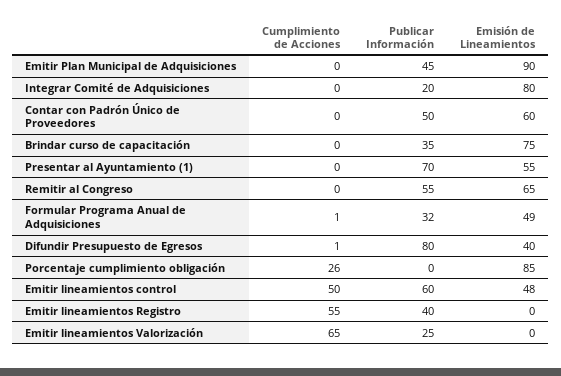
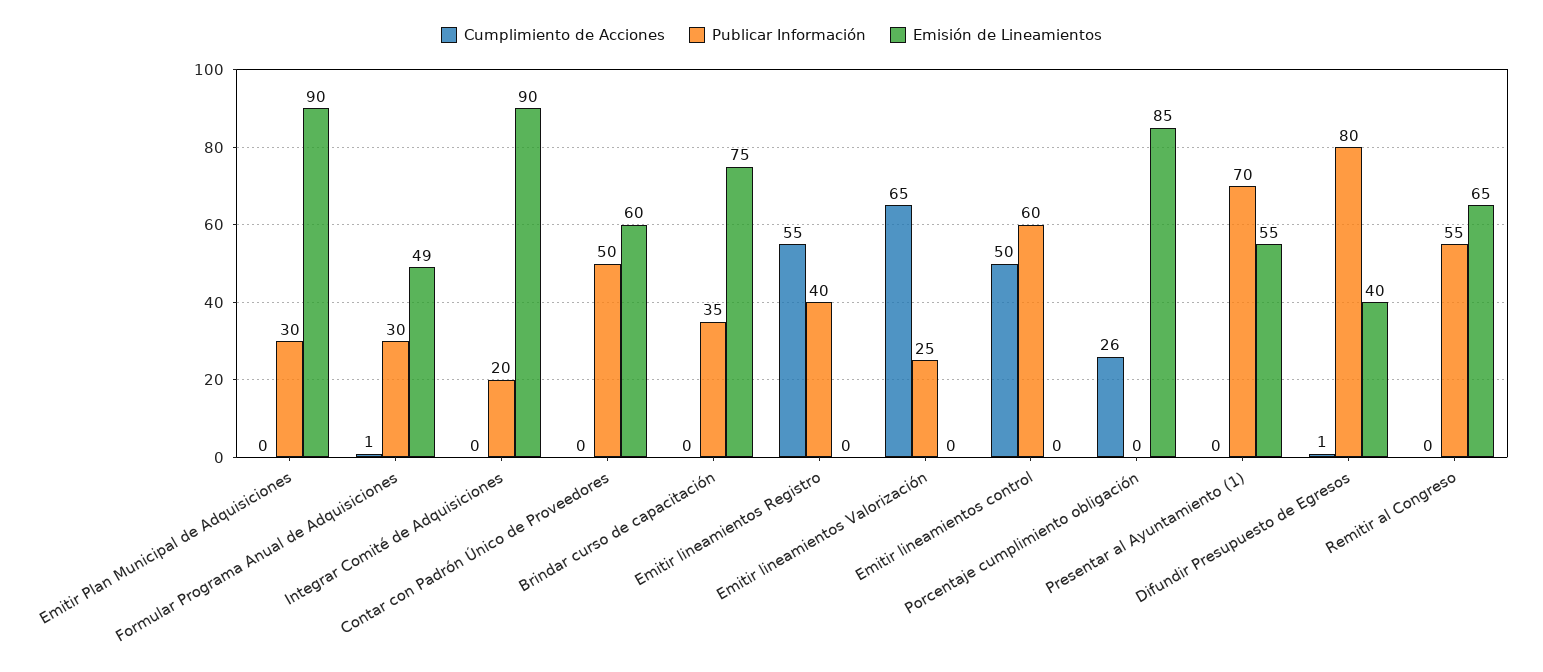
Publicar Información, Emitir Plan Municipal de Adquisiciones: 45 -> 30
Emisión de Lineamientos, Integrar Comité de Adquisiciones: 80 -> 90
Publicar Información, Formular Programa Anual de Adquisiciones: 32 -> 30
Emisión de Lineamientos, Emitir lineamientos control: 48 -> 0

